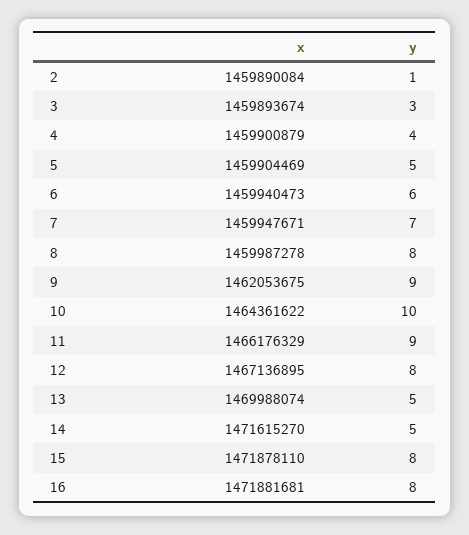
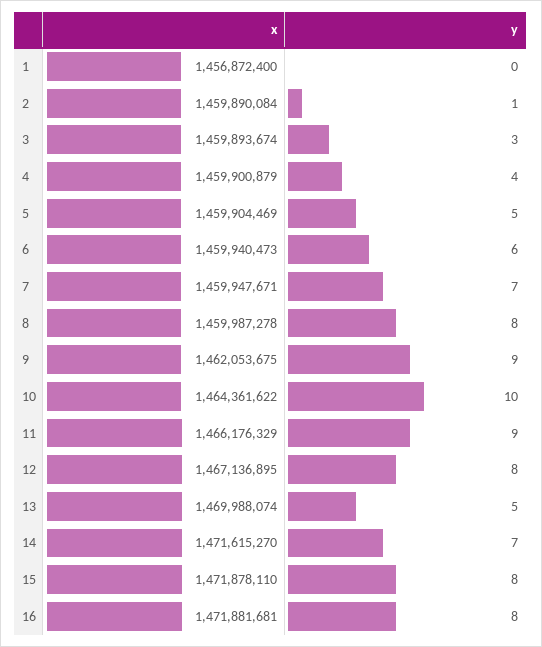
y, 14: 5 -> 7
x, 1: none -> 1456872400
y, 1: none -> 0

